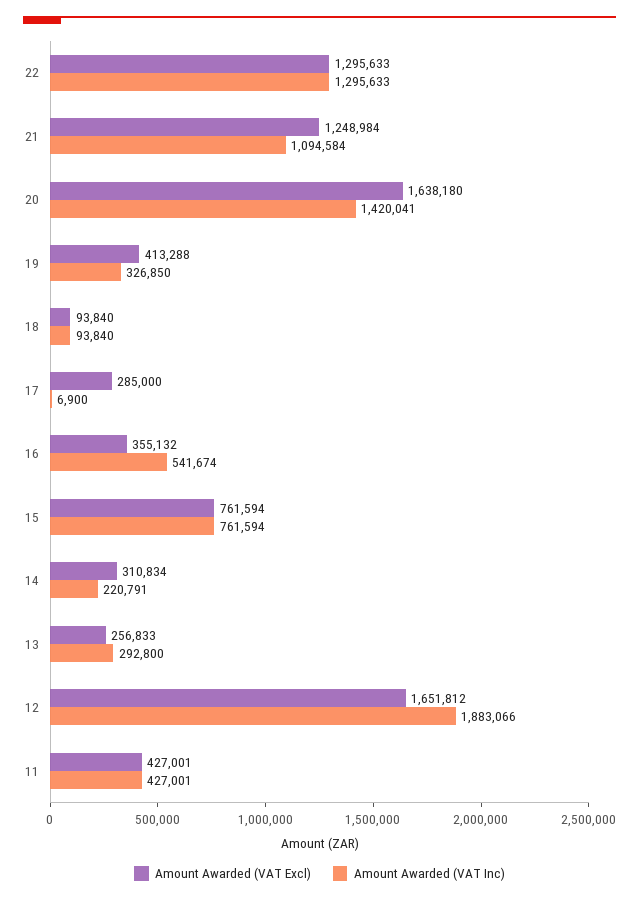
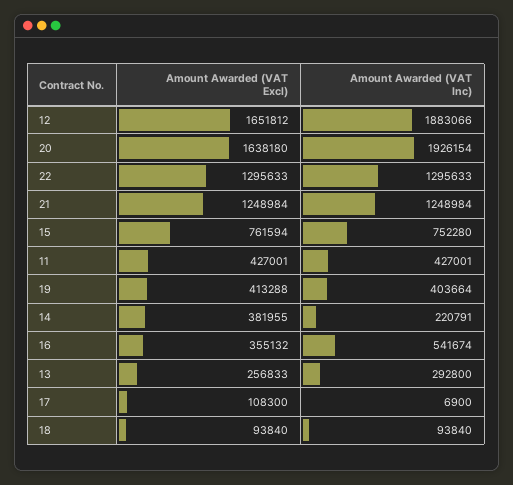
Amount Awarded (VAT Inc), 21: 1094584 -> 1248984
Amount Awarded (VAT Inc), 20: 1420041 -> 1926154
Amount Awarded (VAT Inc), 19: 326850 -> 403664
Amount Awarded (VAT Excl), 17: 285000 -> 108300
Amount Awarded (VAT Inc), 15: 761594 -> 752280
Amount Awarded (VAT Excl), 14: 310834 -> 381955

